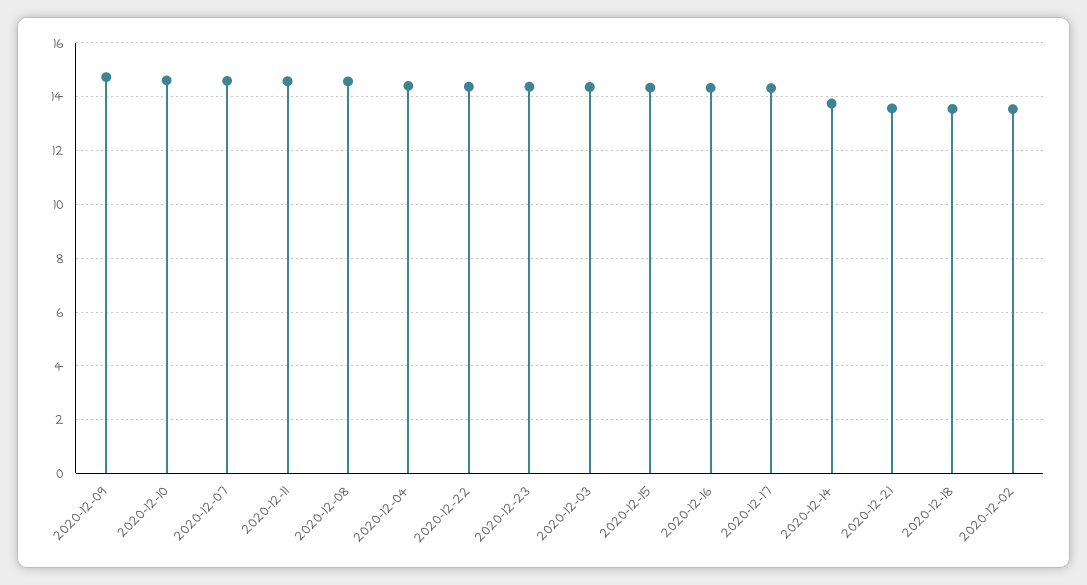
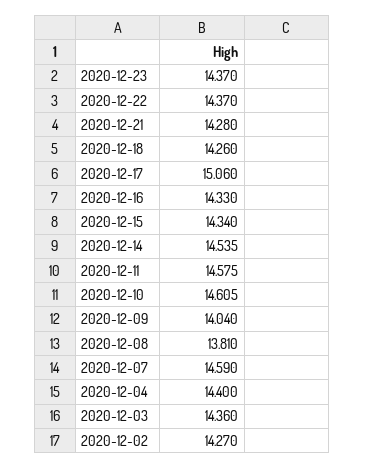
2020-12-09: 14.75 -> 14.04
2020-12-08: 14.5 -> 13.81
2020-12-17: 14.25 -> 15.06
2020-12-14: 13.75 -> 14.535
2020-12-21: 13.5 -> 14.28
2020-12-18: 13.5 -> 14.26
2020-12-02: 13.5 -> 14.27

